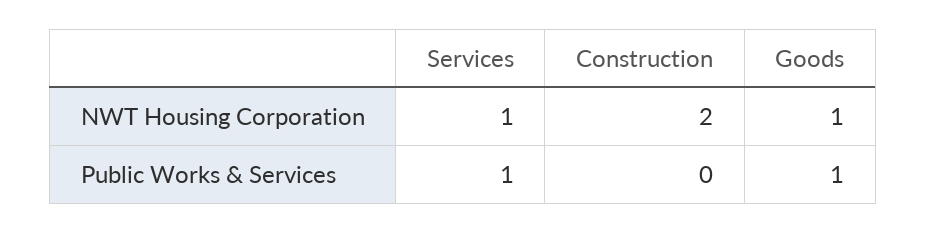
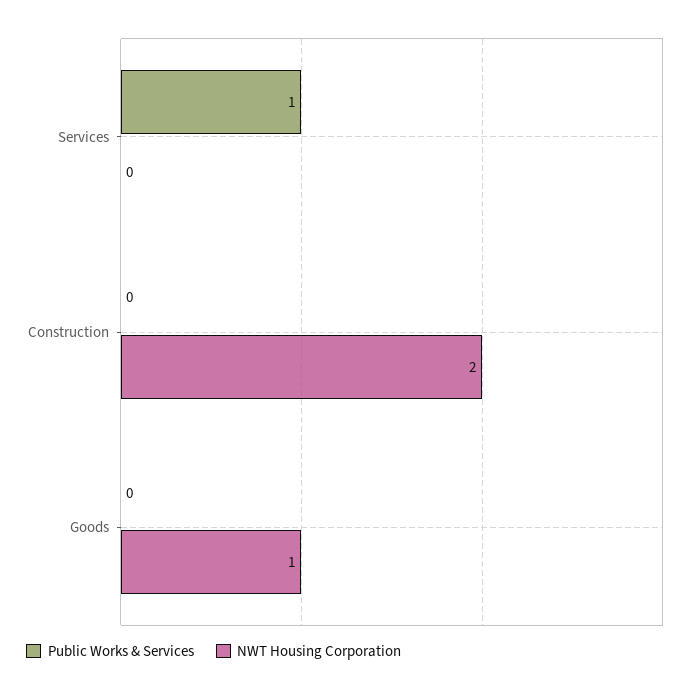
NWT Housing Corporation, Services: 1 -> 0
Public Works & Services, Goods: 1 -> 0

